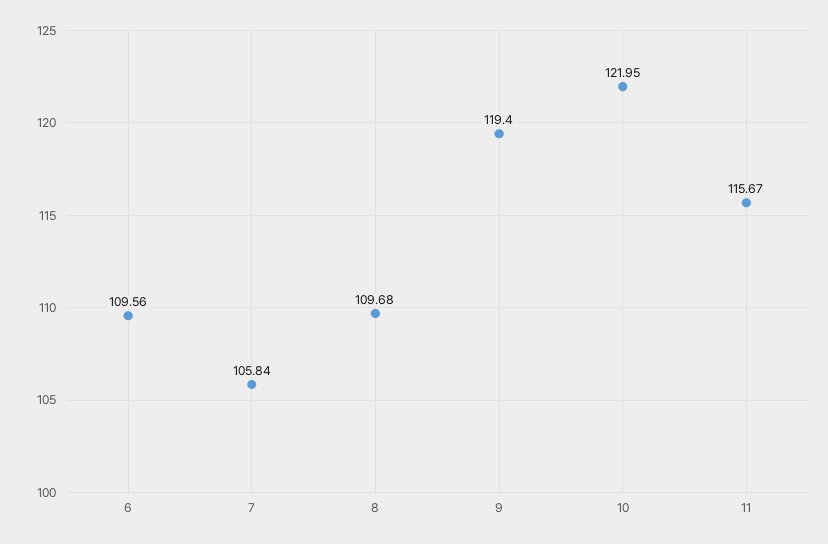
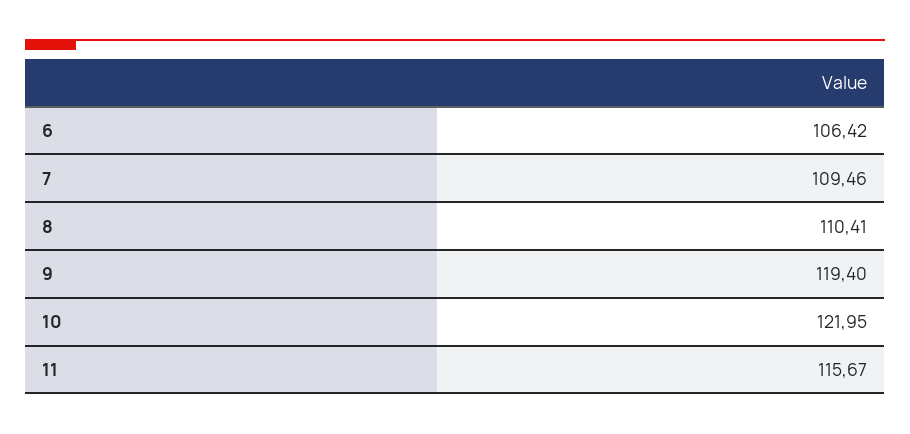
6: 109.56 -> 106.42
7: 105.84 -> 109.46
8: 109.68 -> 110.41

